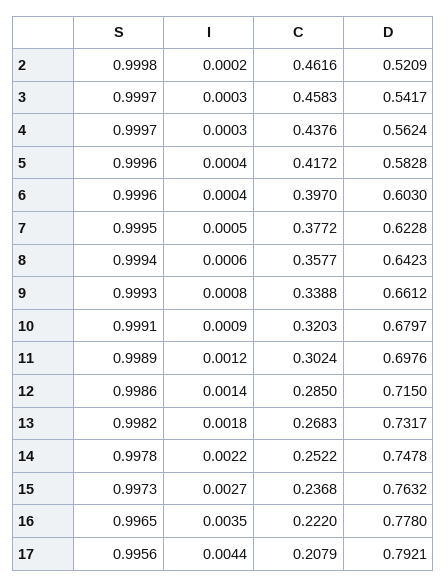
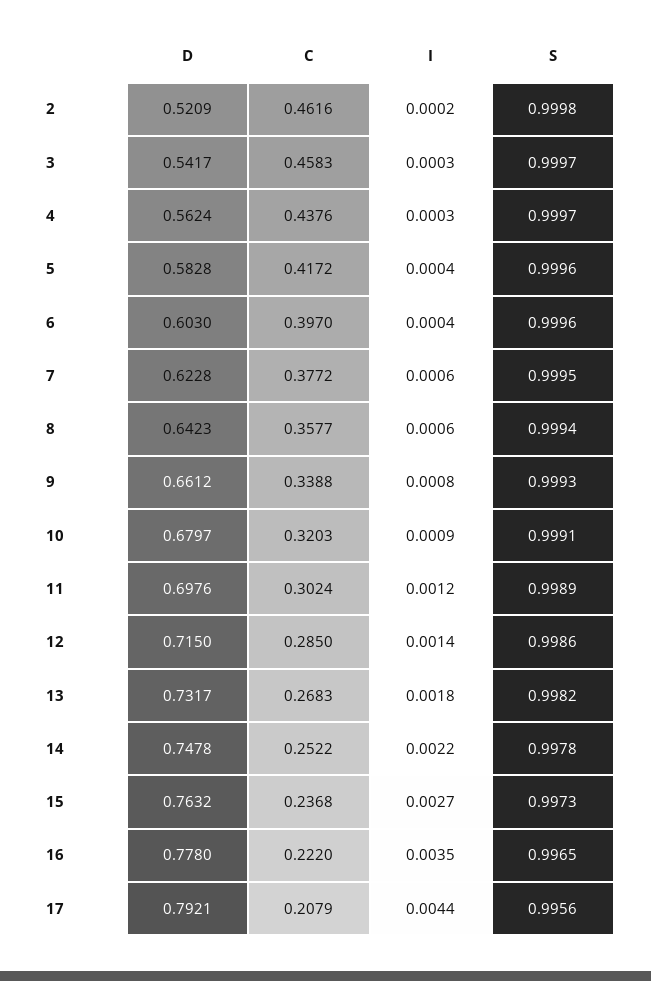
I, 7: 0.0005 -> 0.0006

